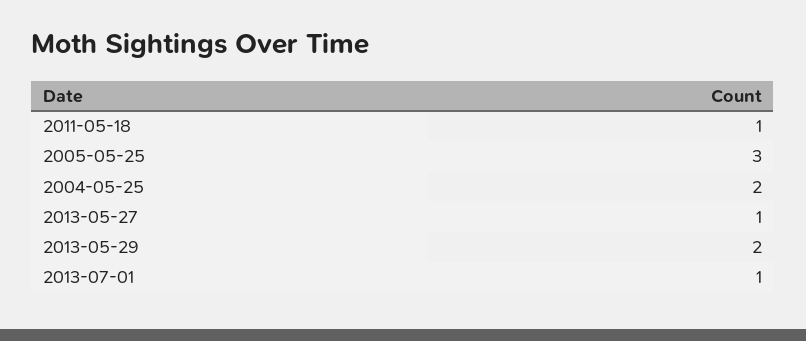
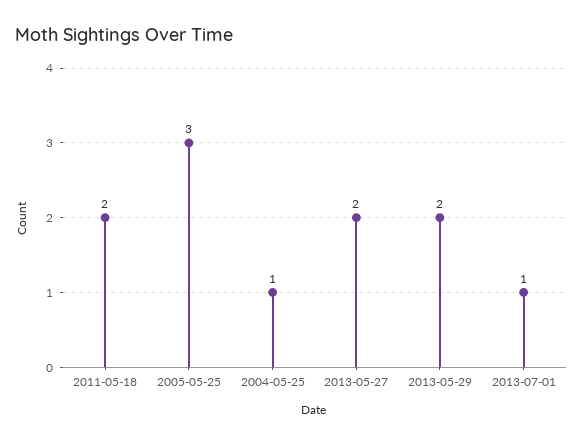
2011-05-18: 1 -> 2
2004-05-25: 2 -> 1
2013-05-27: 1 -> 2

